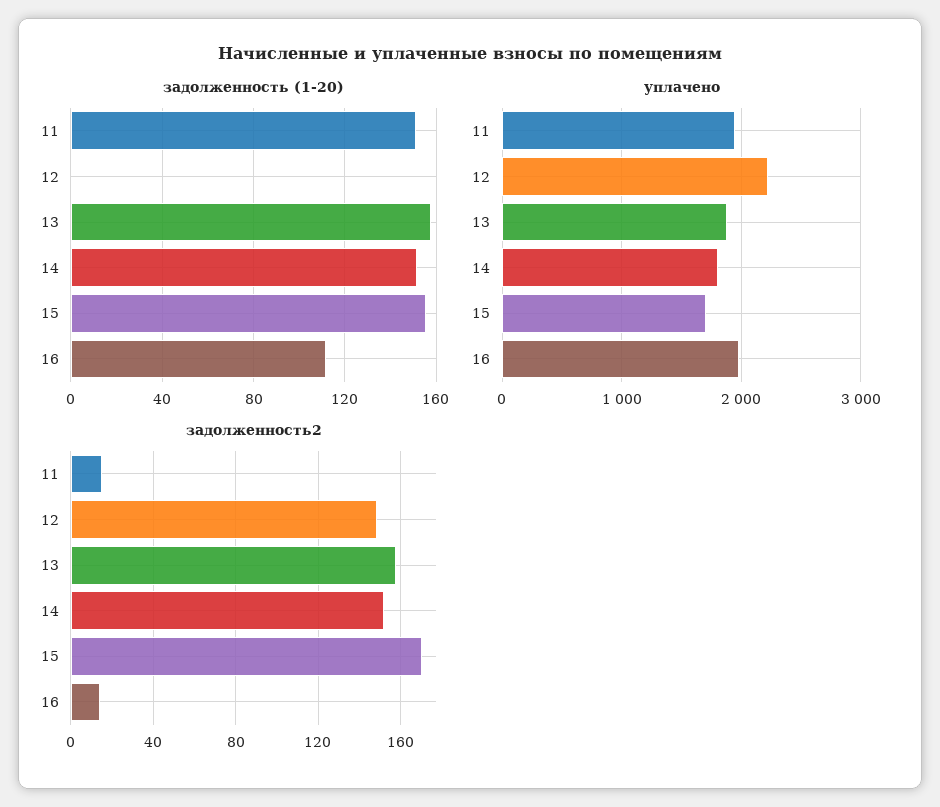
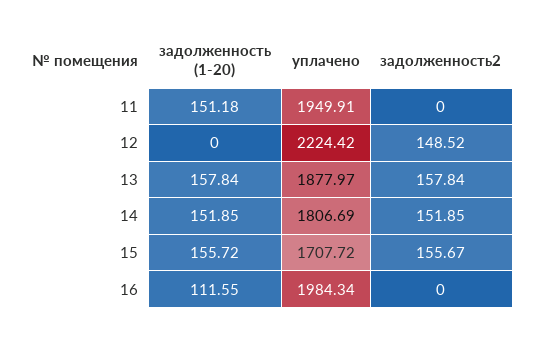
задолженность2, 11: 15 -> 0
задолженность2, 15: 170 -> 155.67
задолженность2, 16: 15 -> 0

